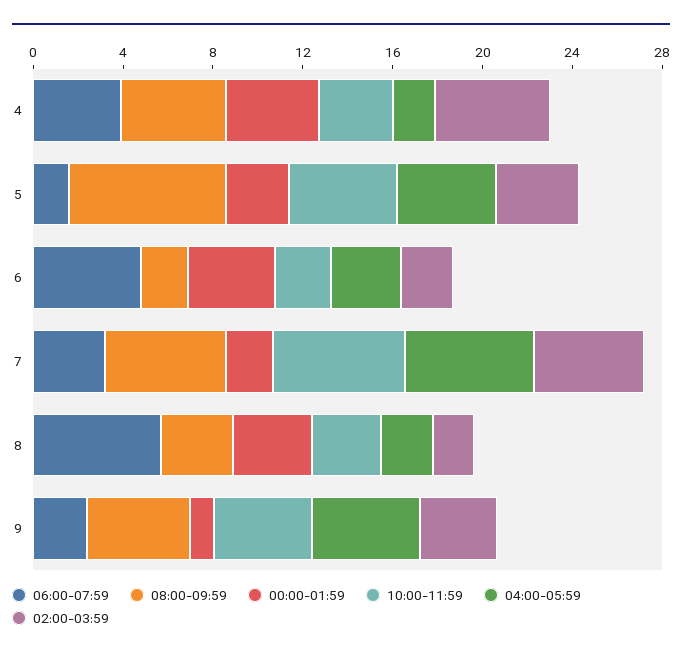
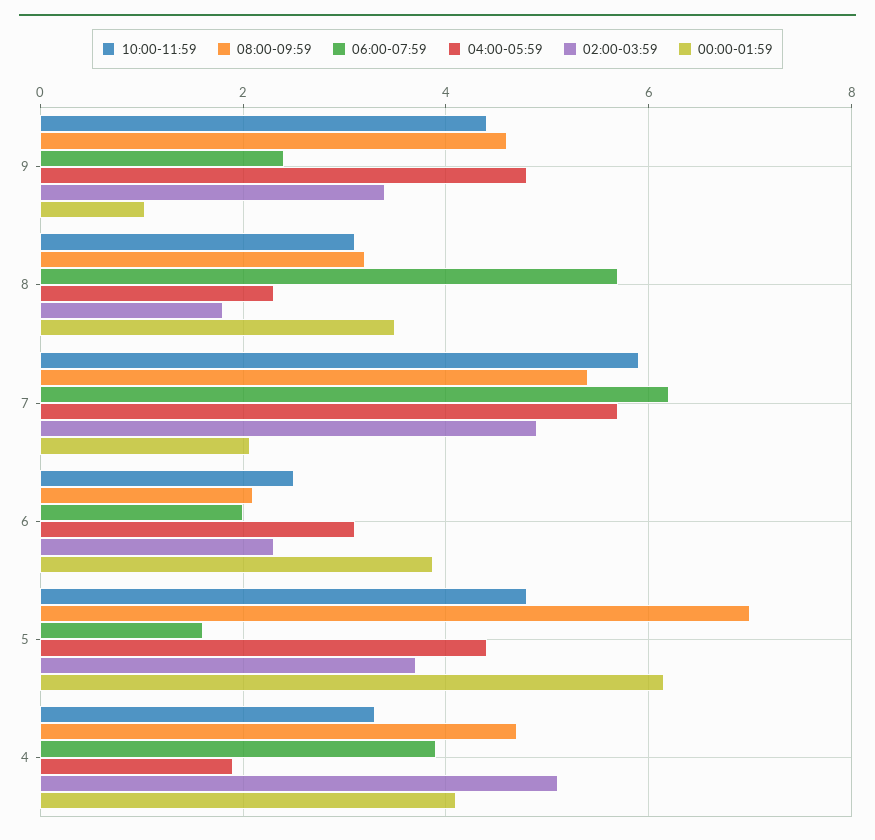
00:00-01:59, 5: 3 -> 6.2
06:00-07:59, 6: 5 -> 2
06:00-07:59, 7: 3 -> 6.2

